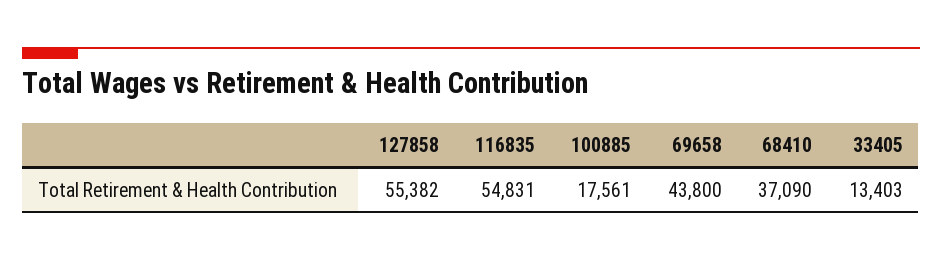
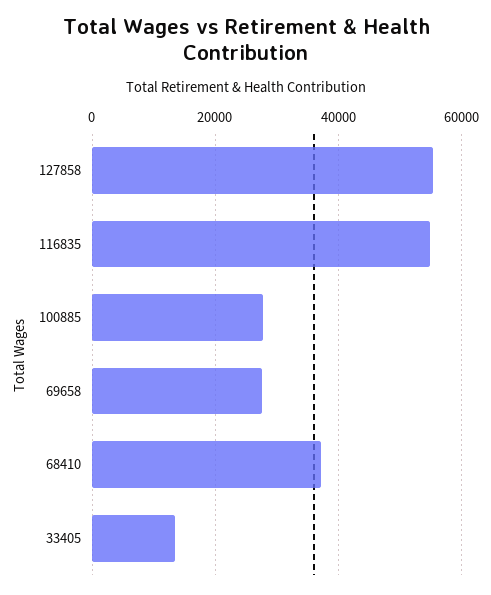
100885: 17561 -> 28000
69658: 43800 -> 28000

